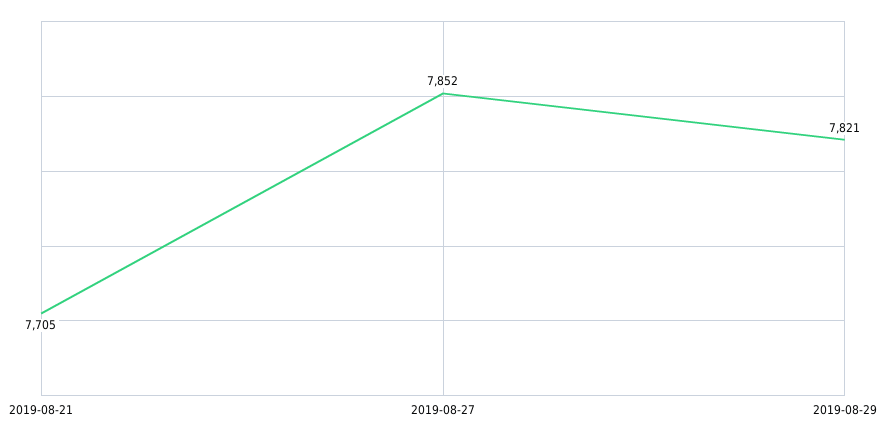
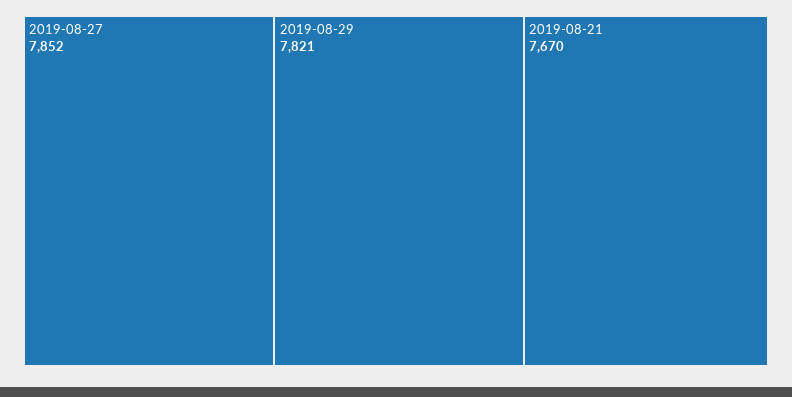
2019-08-21: 7705 -> 7670

